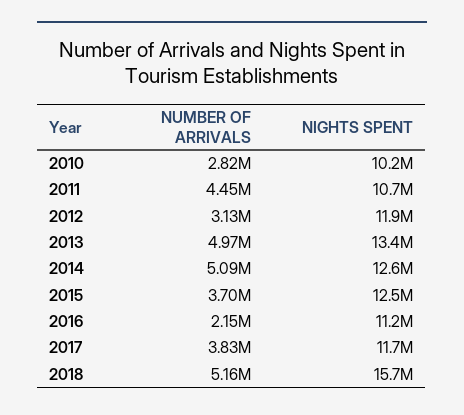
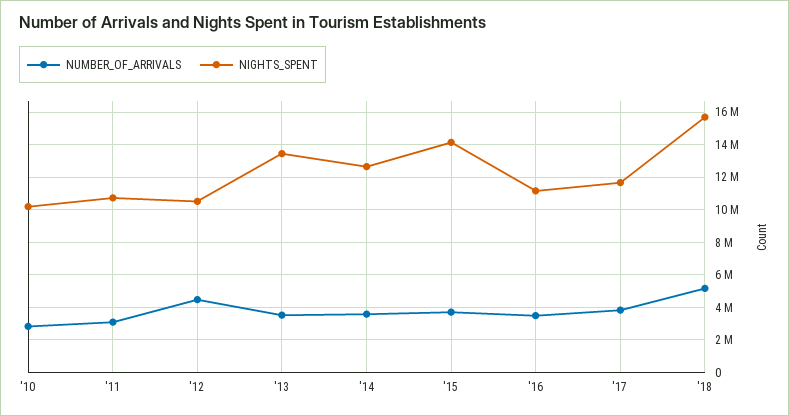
NUMBER OF ARRIVALS, 2011: 4450000 -> 3000000
NUMBER OF ARRIVALS, 2012: 3130000 -> 4500000
NIGHTS SPENT, 2012: 11900000 -> 10500000
NUMBER OF ARRIVALS, 2013: 4970000 -> 3500000
NUMBER OF ARRIVALS, 2014: 5090000 -> 3500000
NIGHTS SPENT, 2015: 12500000 -> 14000000
NUMBER OF ARRIVALS, 2016: 2150000 -> 3500000

